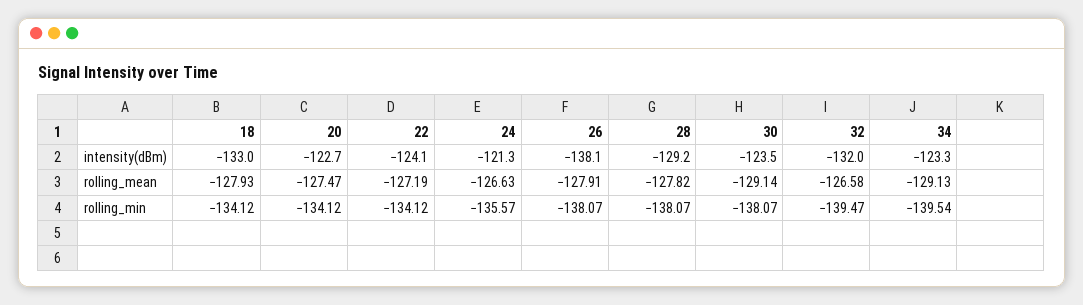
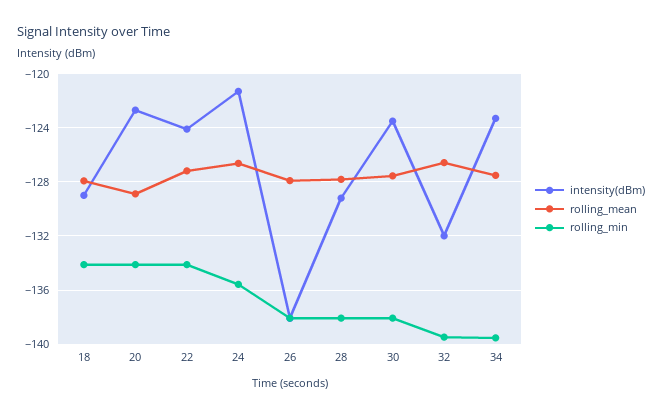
intensity(dBm), 18: -133 -> -129
rolling_mean, 20: -127.47 -> -129
rolling_mean, 30: -129.14 -> -127.5
rolling_mean, 34: -129.13 -> -127.5

